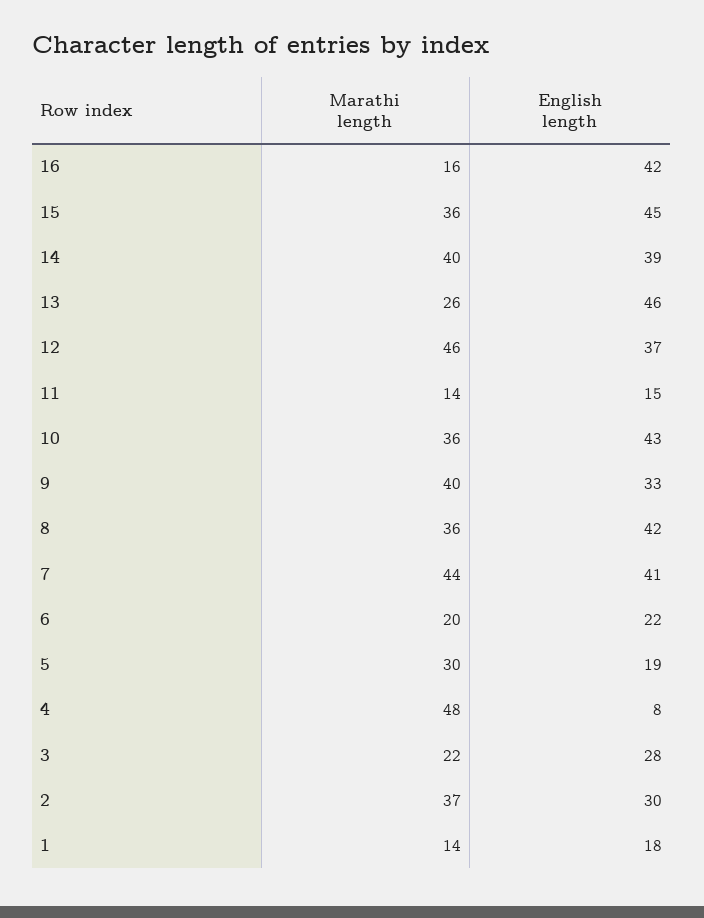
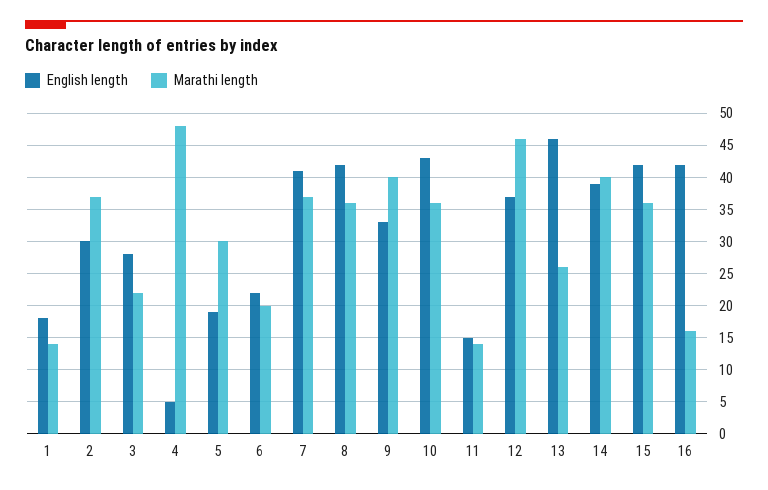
English length, 15: 45 -> 42
Marathi length, 7: 44 -> 37
English length, 4: 8 -> 5

